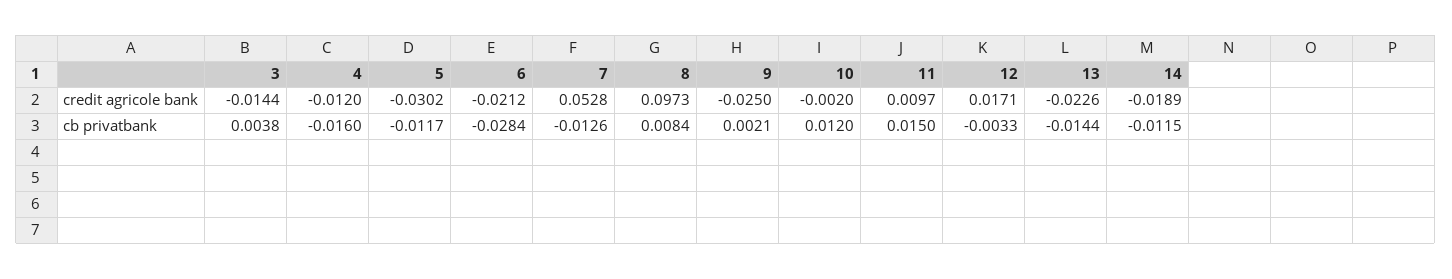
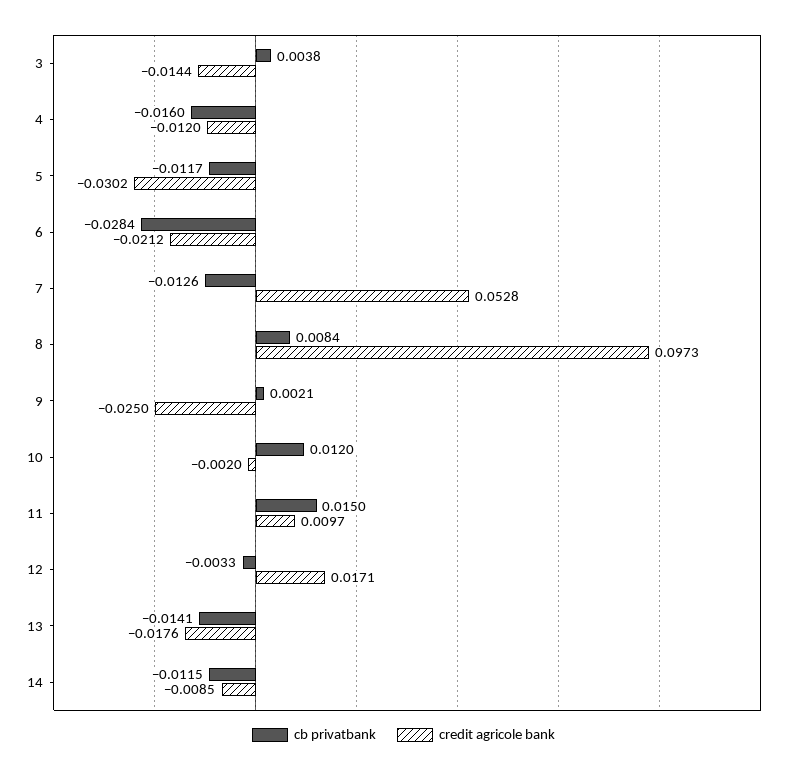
credit agricole bank, 13: -0.0226 -> -0.0176
credit agricole bank, 14: -0.0189 -> -0.0085
cb privatbank, 13: -0.0144 -> -0.0141

